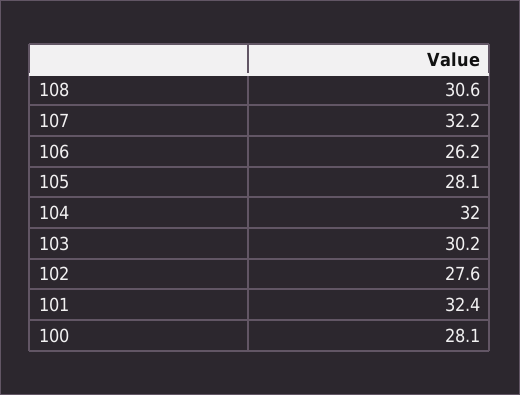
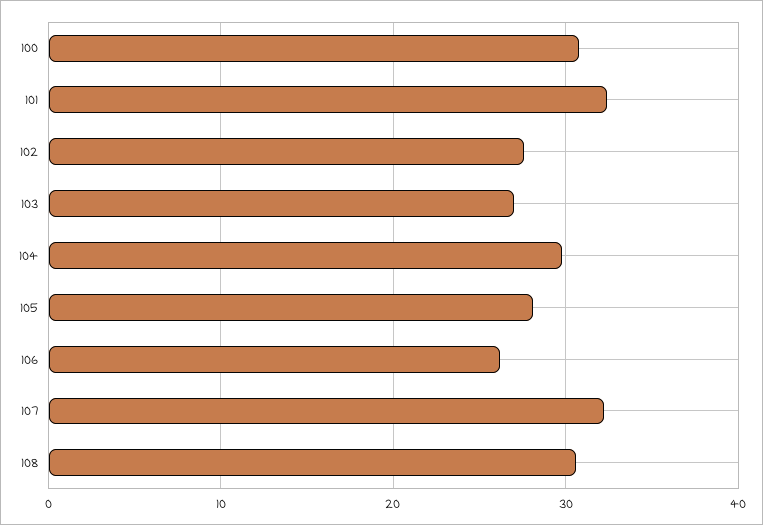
104: 32 -> 30
103: 30.2 -> 27
100: 28.1 -> 31

